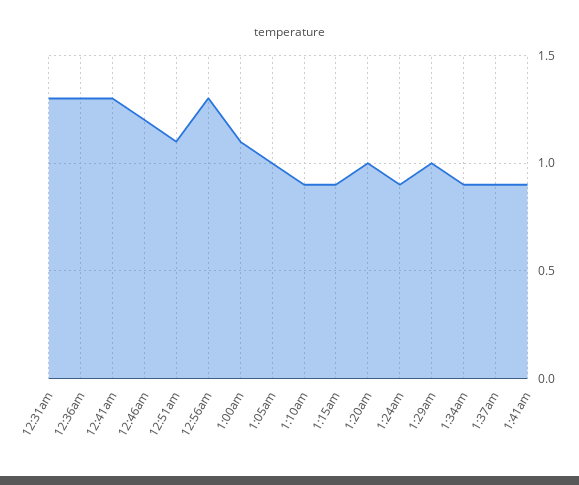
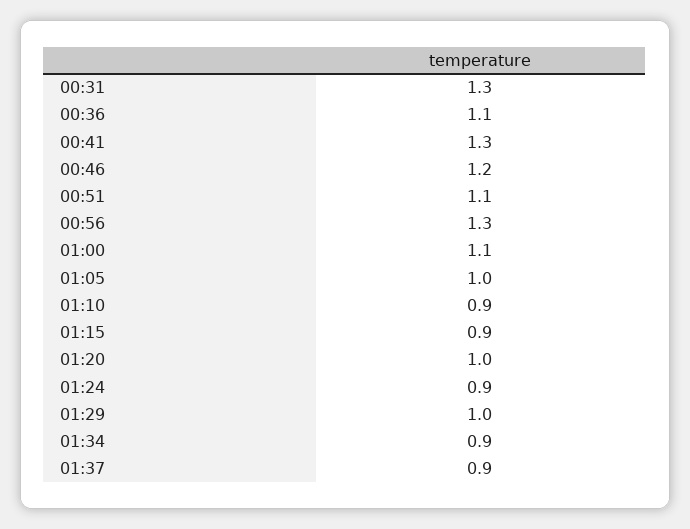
12:36am: 1.3 -> 1.1
1:41am: 0.9 -> none

